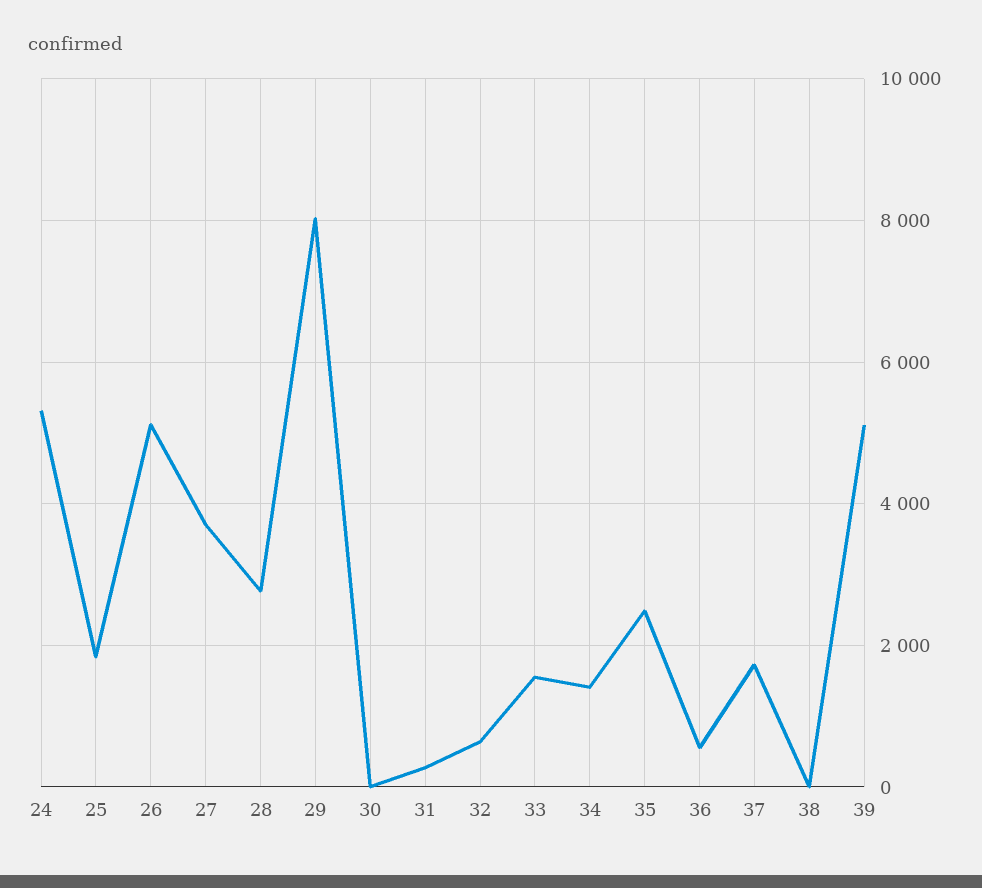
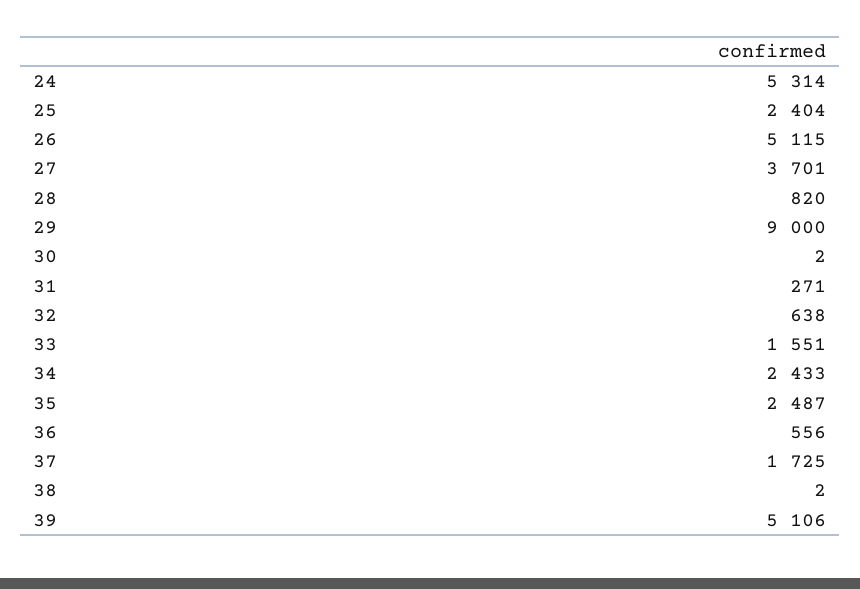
25: 1800 -> 2404
28: 2800 -> 820
29: 8000 -> 9000
34: 1400 -> 2433

